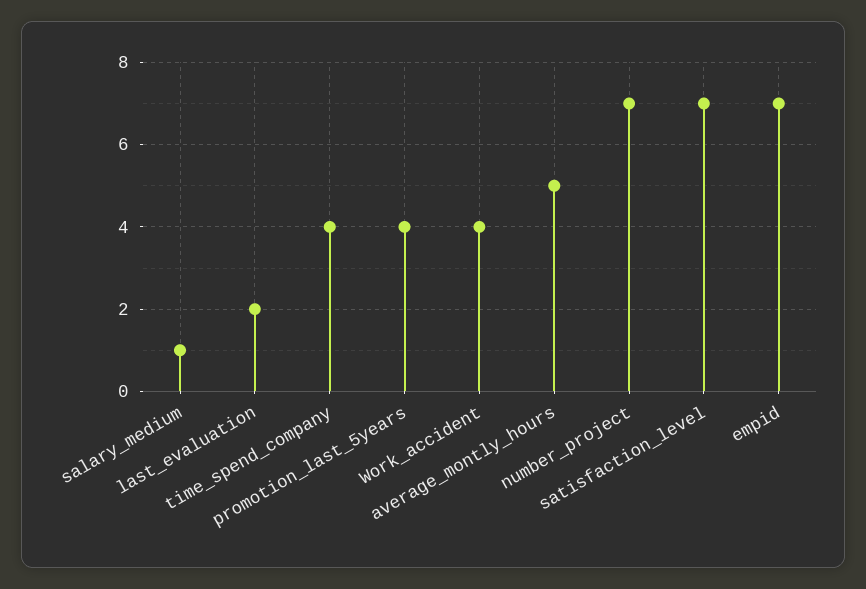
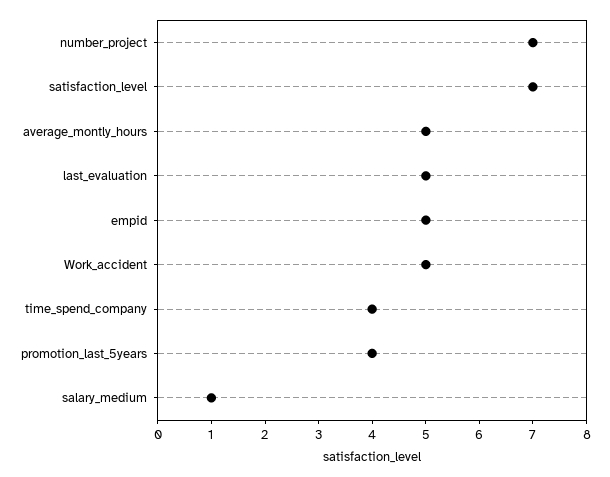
last_evaluation: 2 -> 5
Work_accident: 4 -> 5
empid: 7 -> 5

